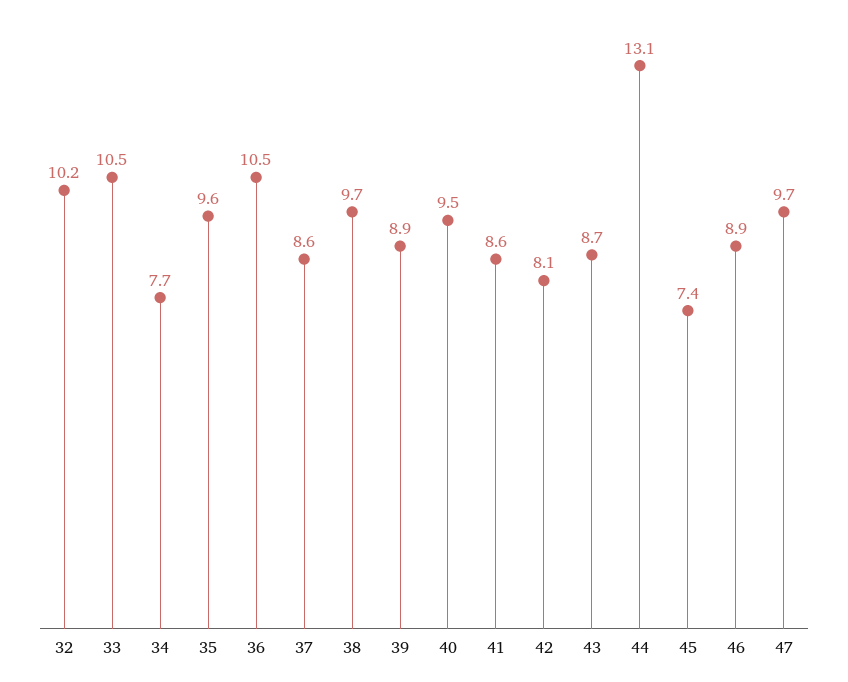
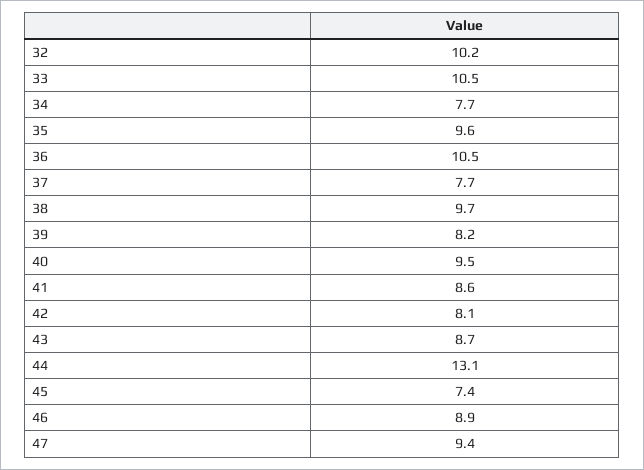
37: 8.6 -> 7.7
39: 8.9 -> 8.2
47: 9.7 -> 9.4

